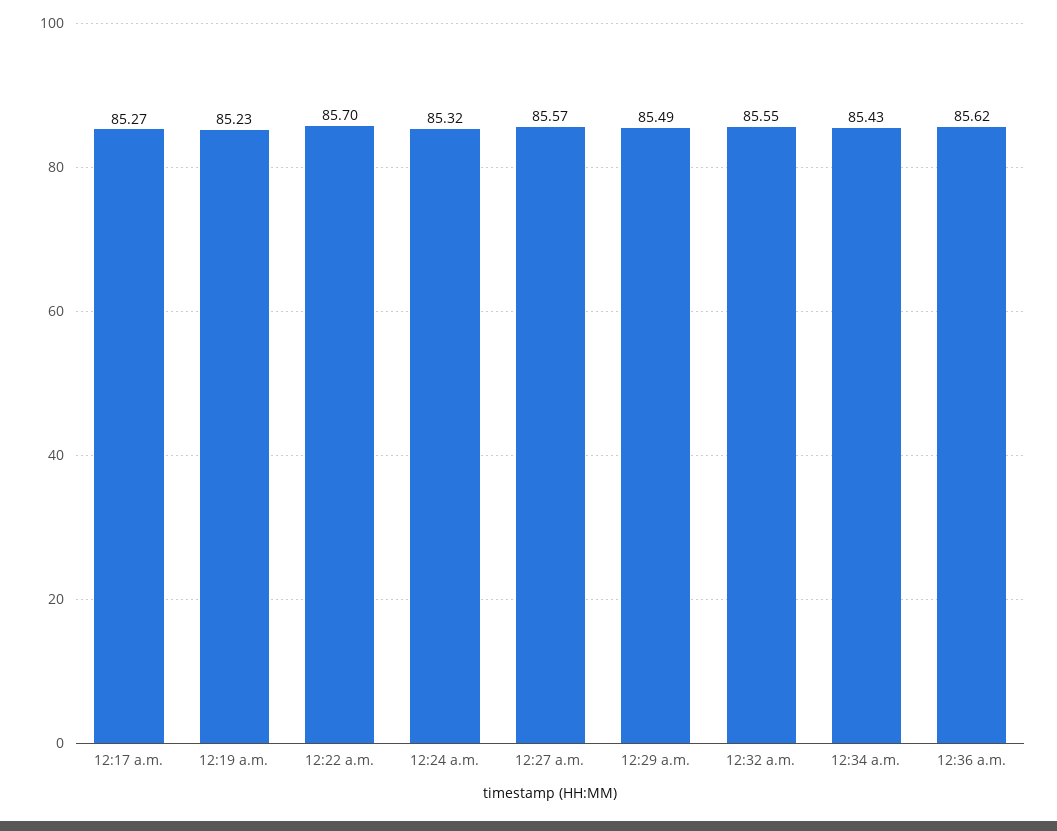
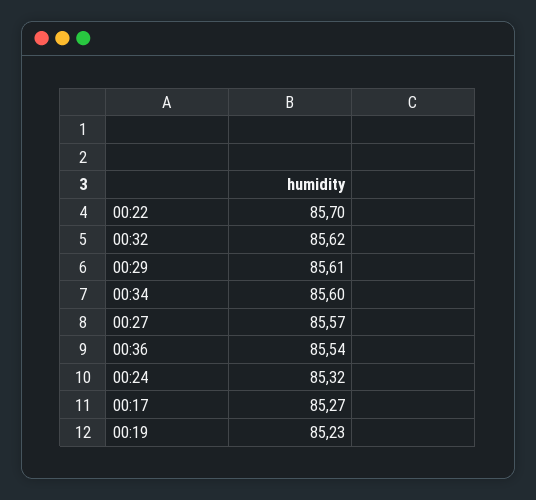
12:29 a.m.: 85.49 -> 85.61
12:32 a.m.: 85.55 -> 85.62
12:34 a.m.: 85.43 -> 85.6
12:36 a.m.: 85.62 -> 85.54

